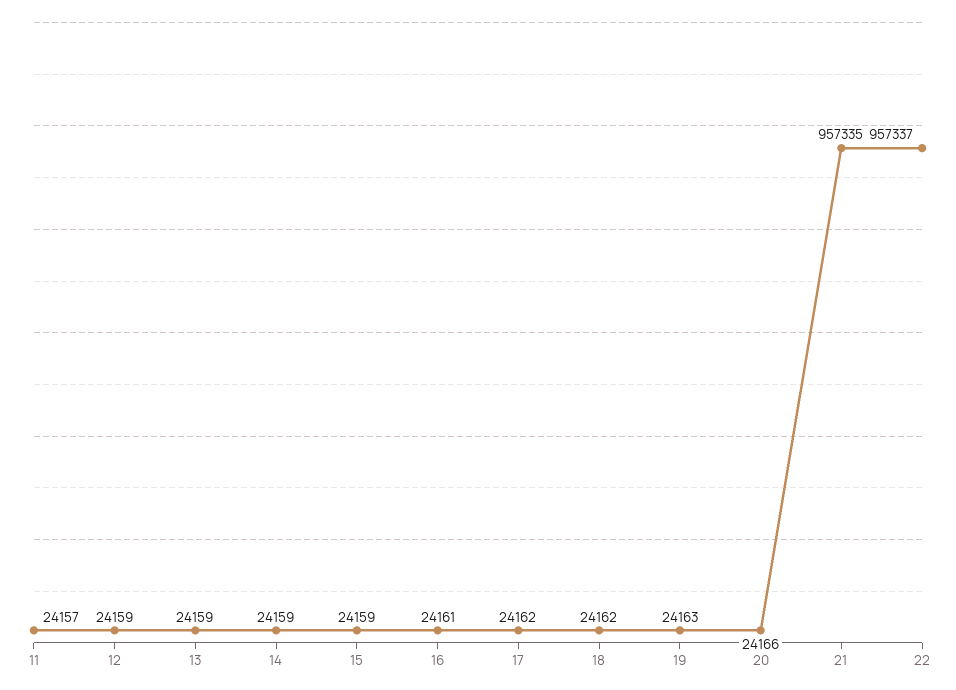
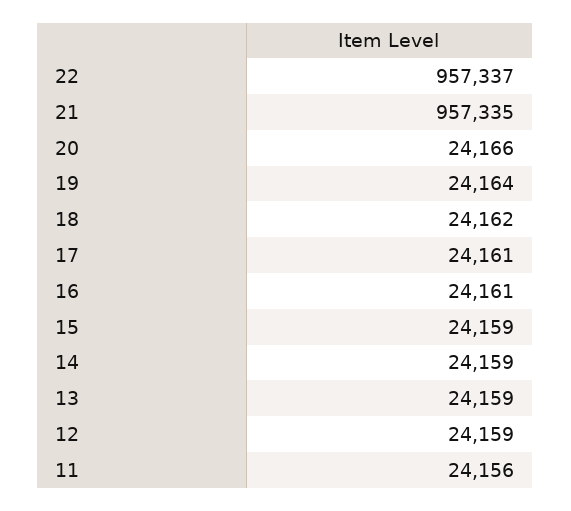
11: 24157 -> 24156
17: 24162 -> 24161
19: 24163 -> 24164

